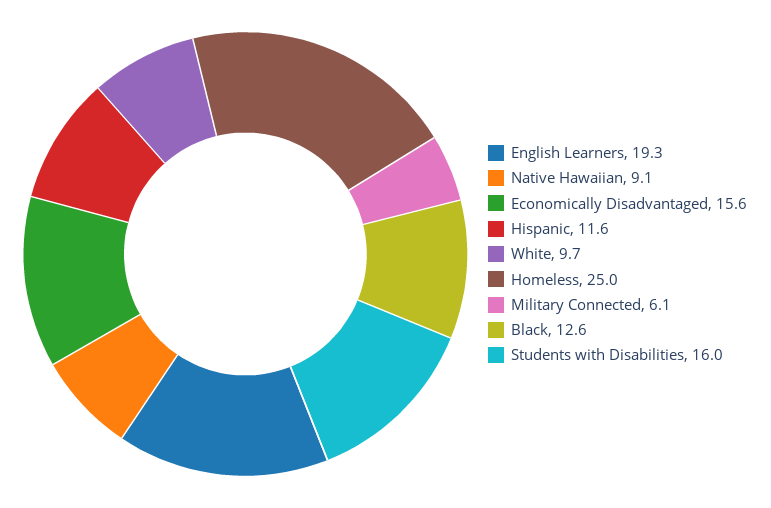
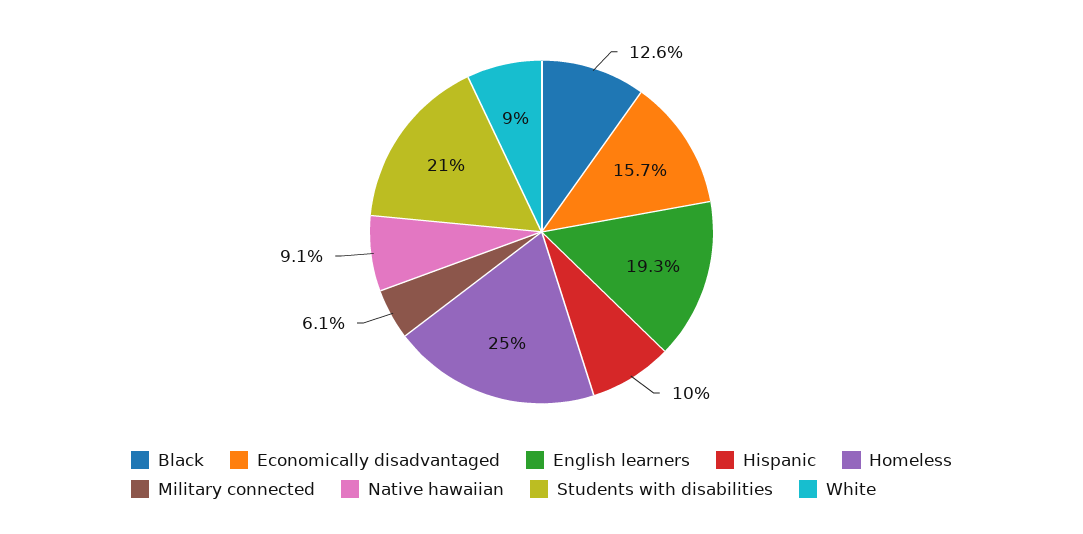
Economically Disadvantaged: 15.6 -> 15.7
Hispanic: 11.6 -> 10
White: 9.7 -> 9
Students with Disabilities: 16 -> 21

